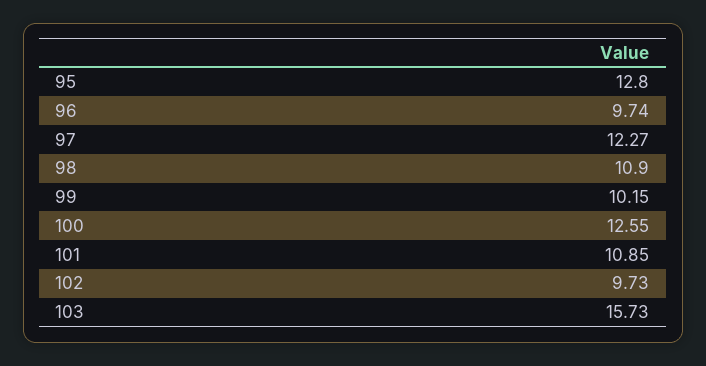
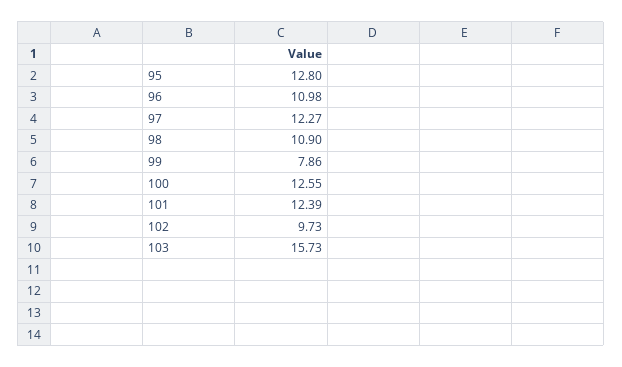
96: 9.74 -> 10.98
99: 10.15 -> 7.86
101: 10.85 -> 12.39

